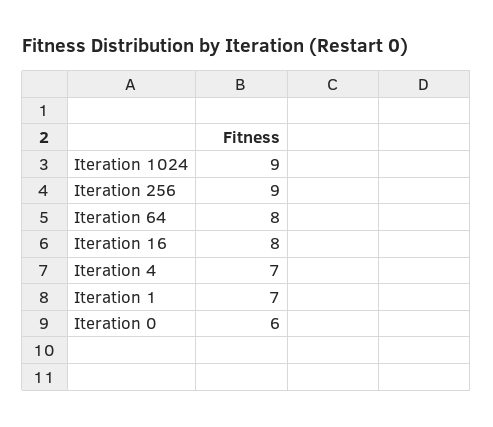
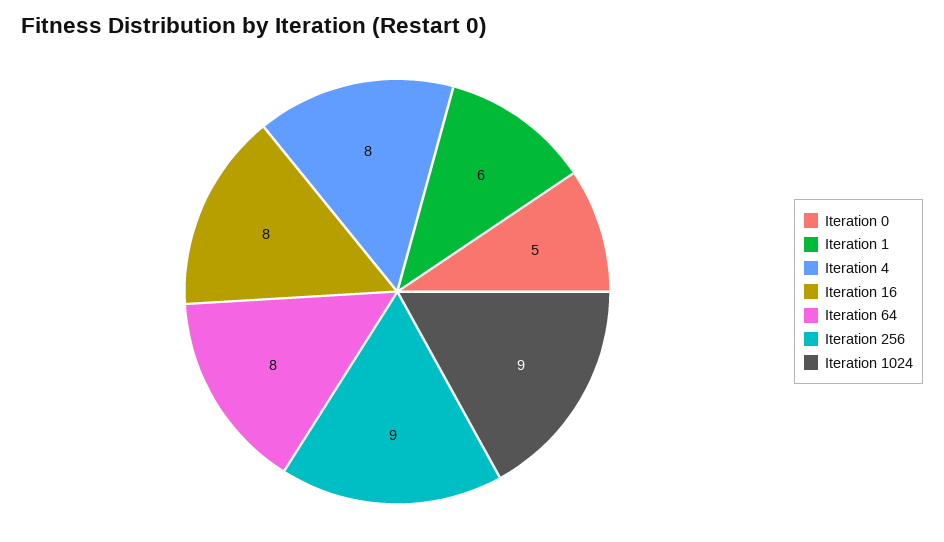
Iteration 4: 7 -> 8
Iteration 1: 7 -> 6
Iteration 0: 6 -> 5

